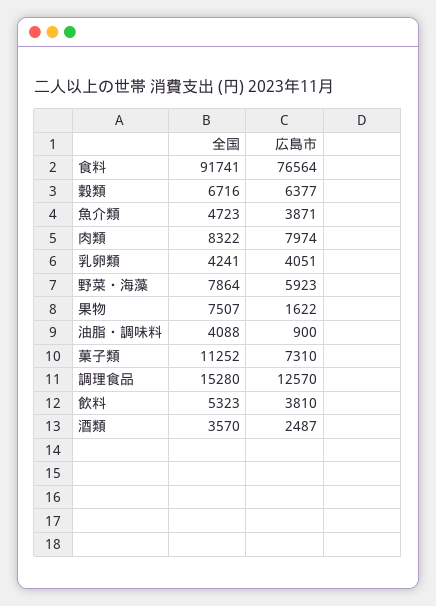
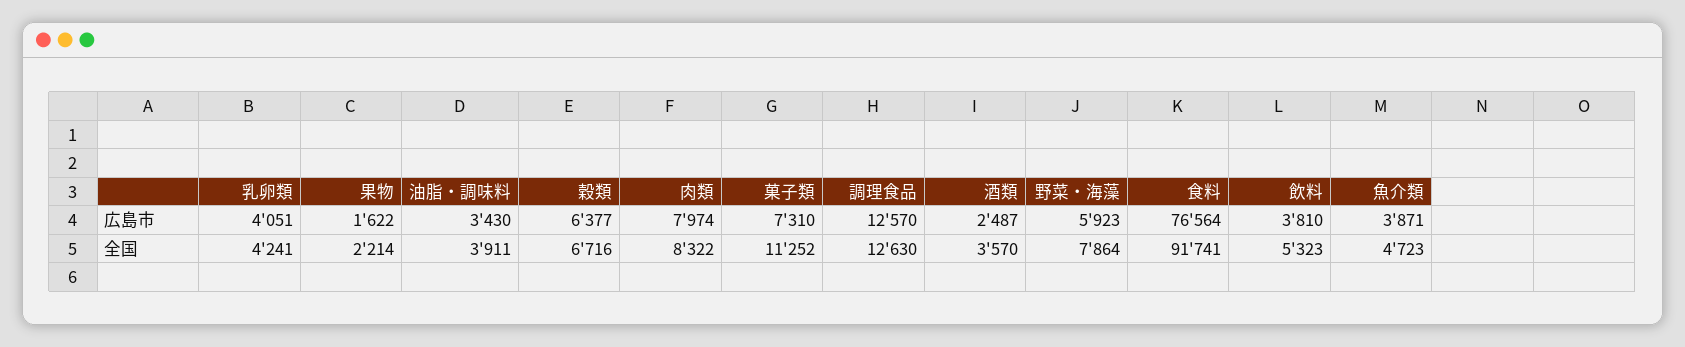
全国, 果物: 7507 -> 2214
全国, 油脂・調味料: 4088 -> 3911
広島市, 油脂・調味料: 900 -> 3430
全国, 調理食品: 15280 -> 12630

